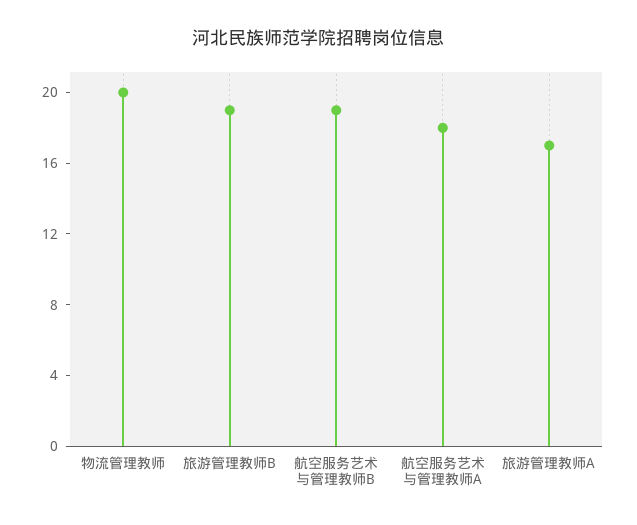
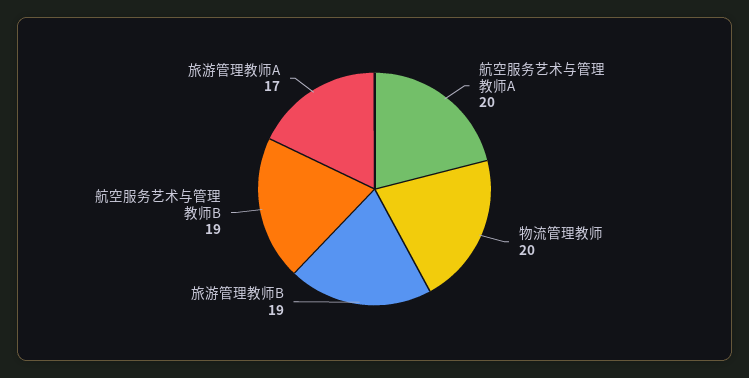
航空服务艺术与管理教师A: 18 -> 20

